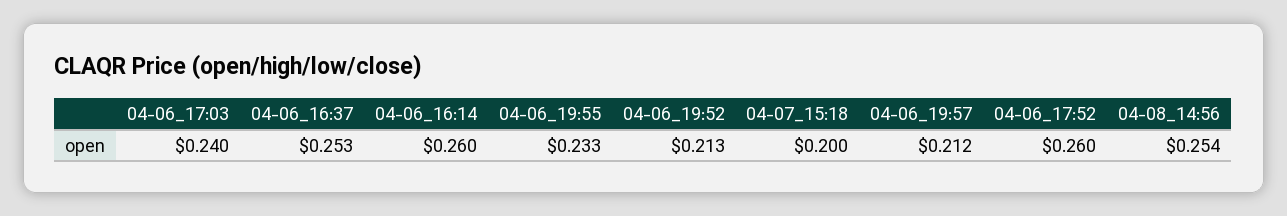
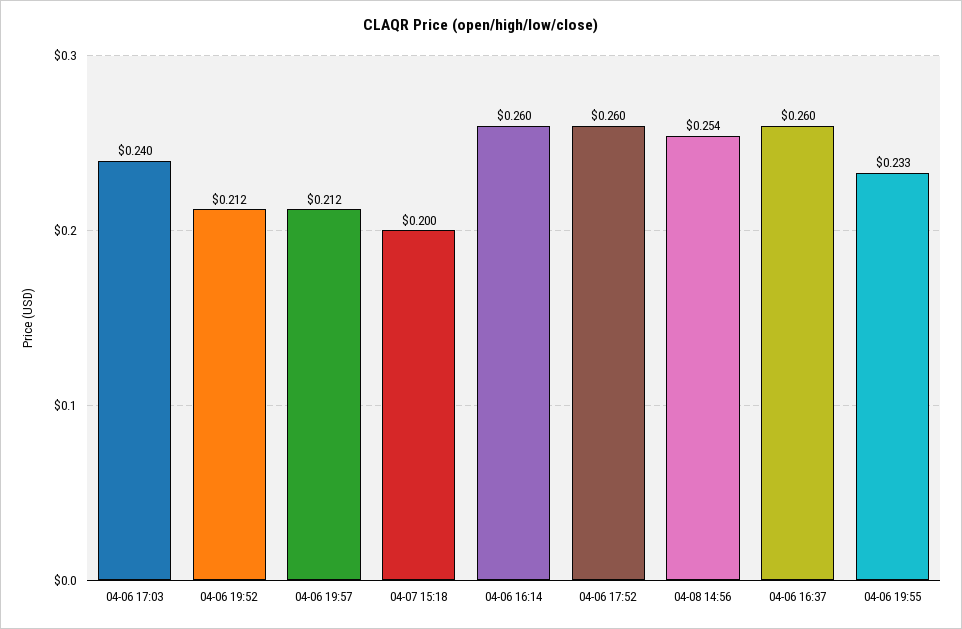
04-06_16:37: 0.253 -> 0.26
04-06_19:52: 0.213 -> 0.212

